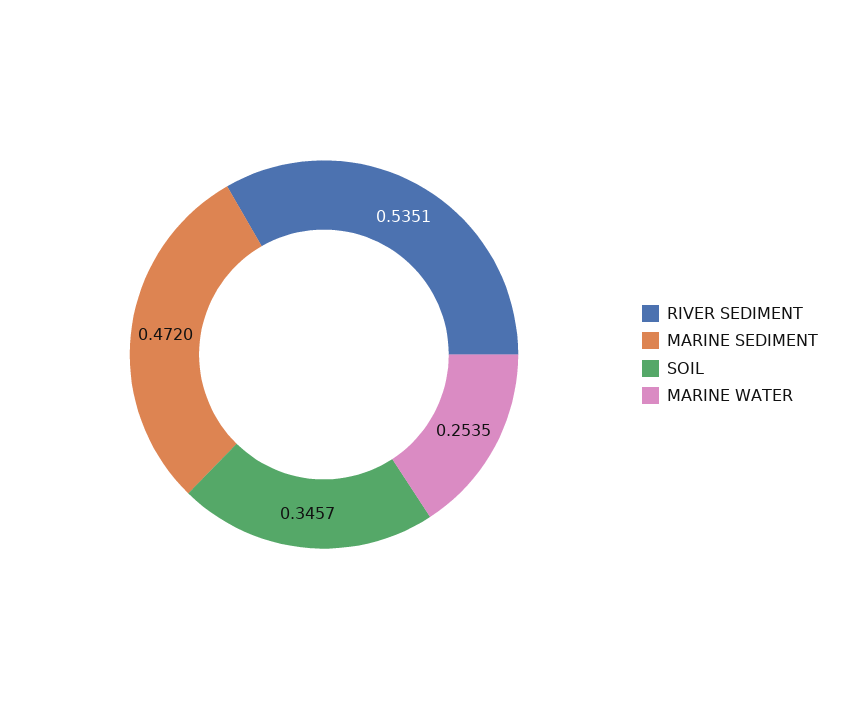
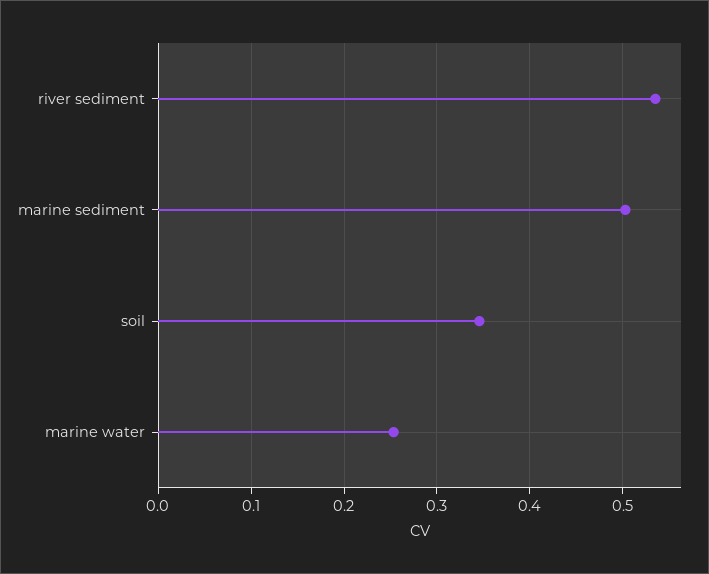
MARINE SEDIMENT: 0.472 -> 0.5

